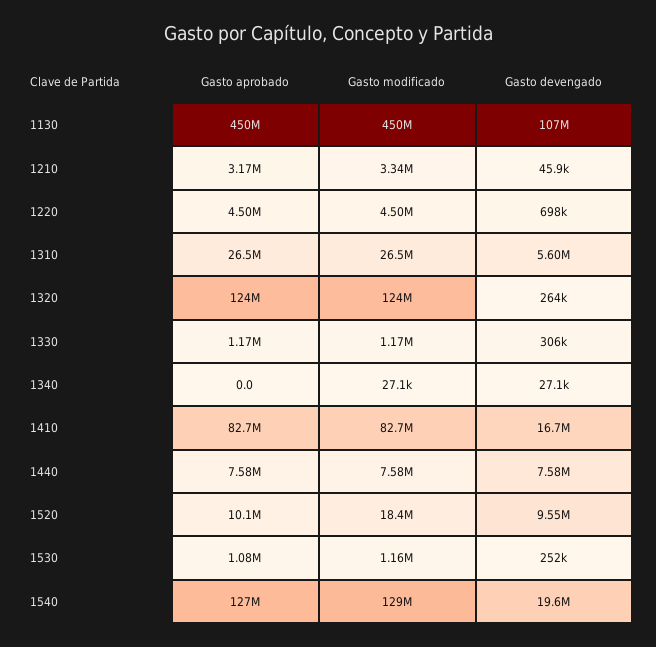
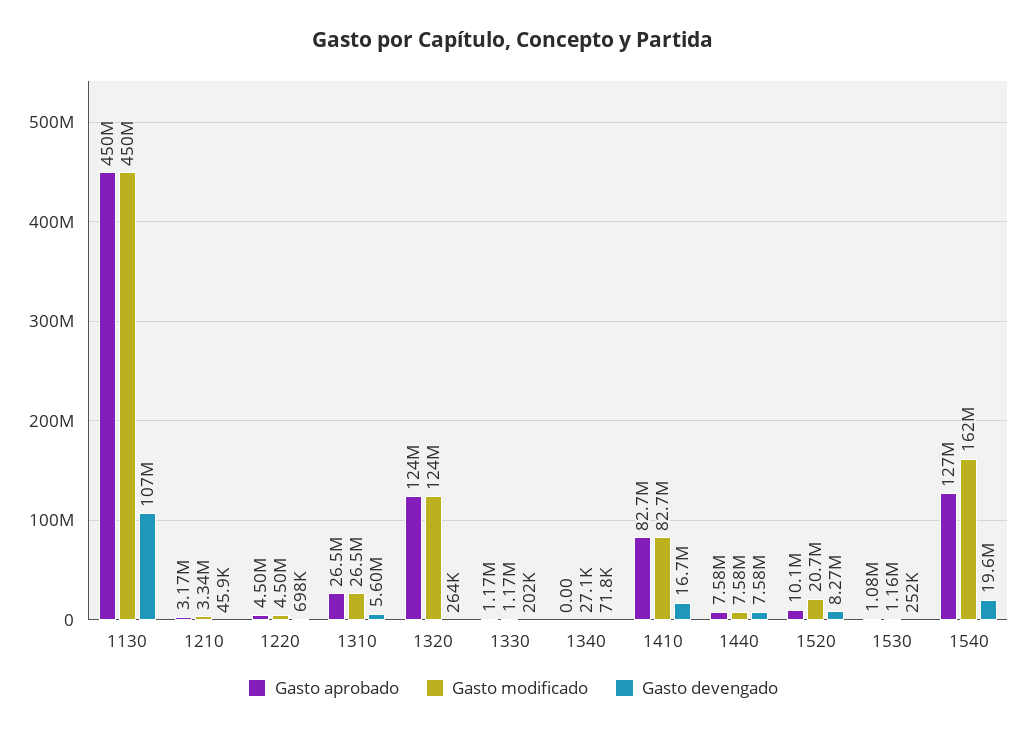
Gasto devengado, 1330: 306000 -> 202000
Gasto devengado, 1340: 27100 -> 71800
Gasto modificado, 1520: 18400000 -> 20700000
Gasto devengado, 1520: 9550000 -> 8270000
Gasto modificado, 1540: 129000000 -> 162000000

